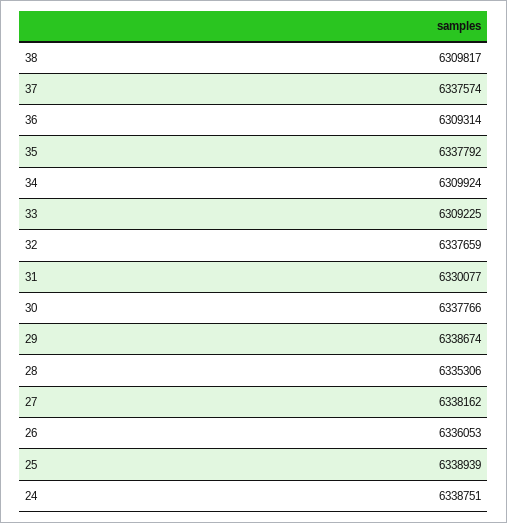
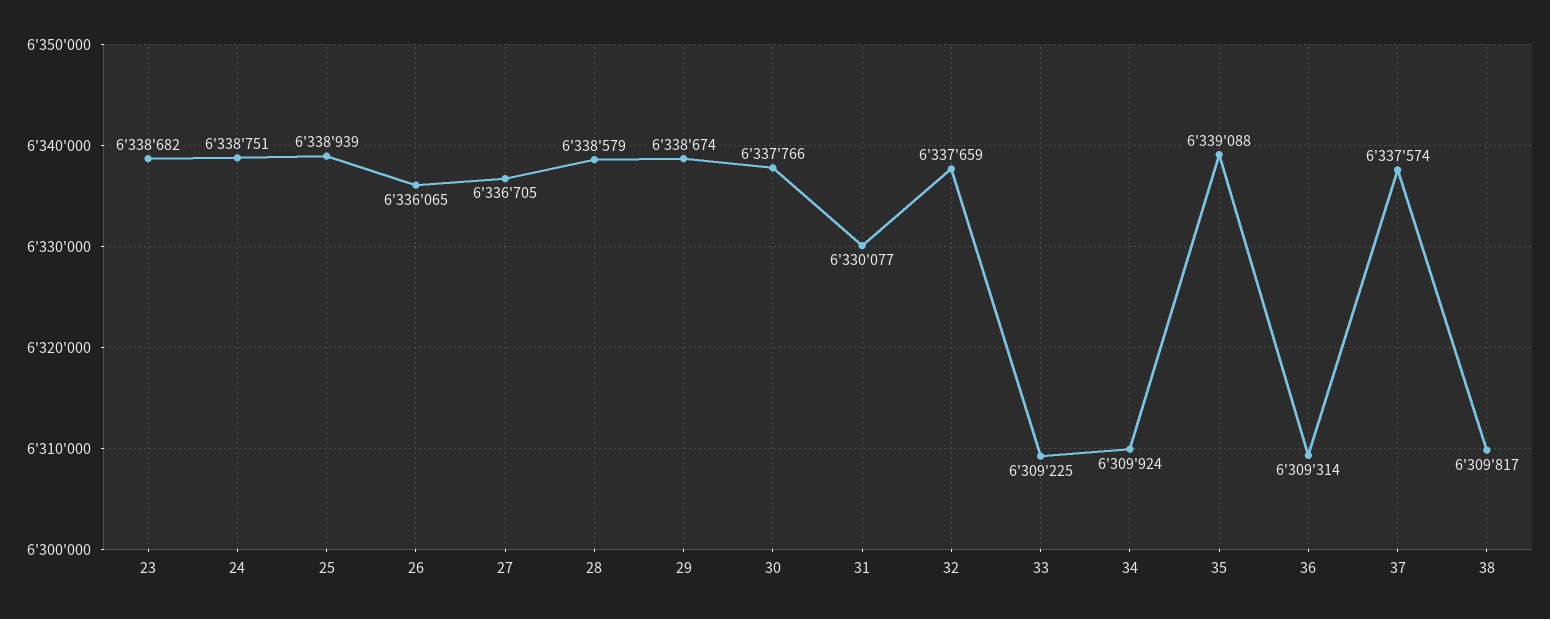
35: 6337792 -> 6339088
28: 6335306 -> 6338579
27: 6338162 -> 6336705
26: 6336053 -> 6336065
23: none -> 6338682

